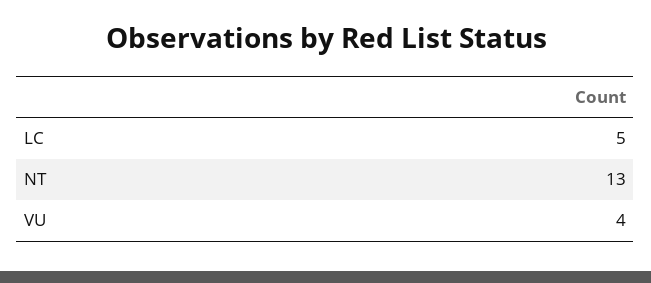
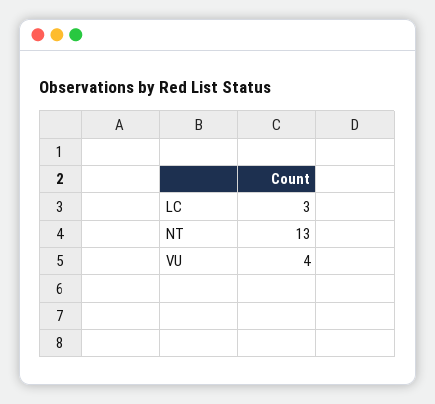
LC: 5 -> 3

